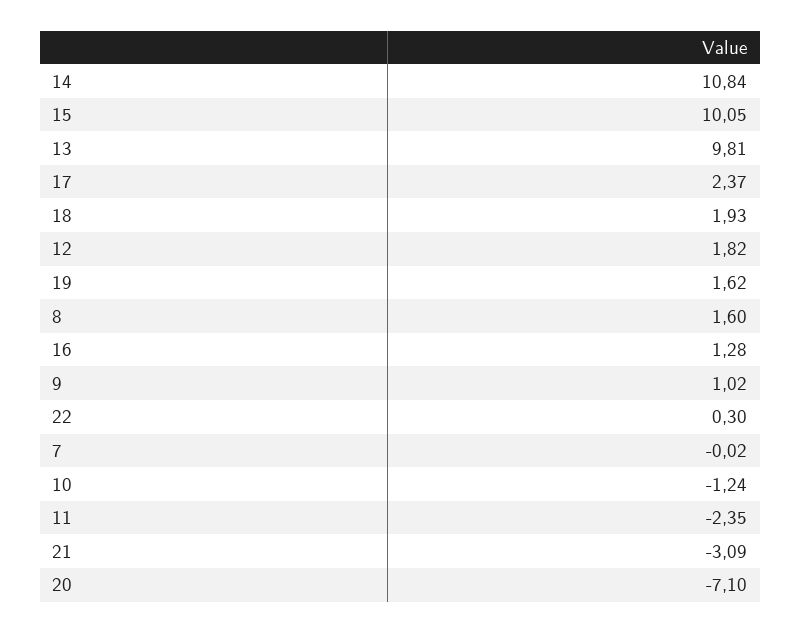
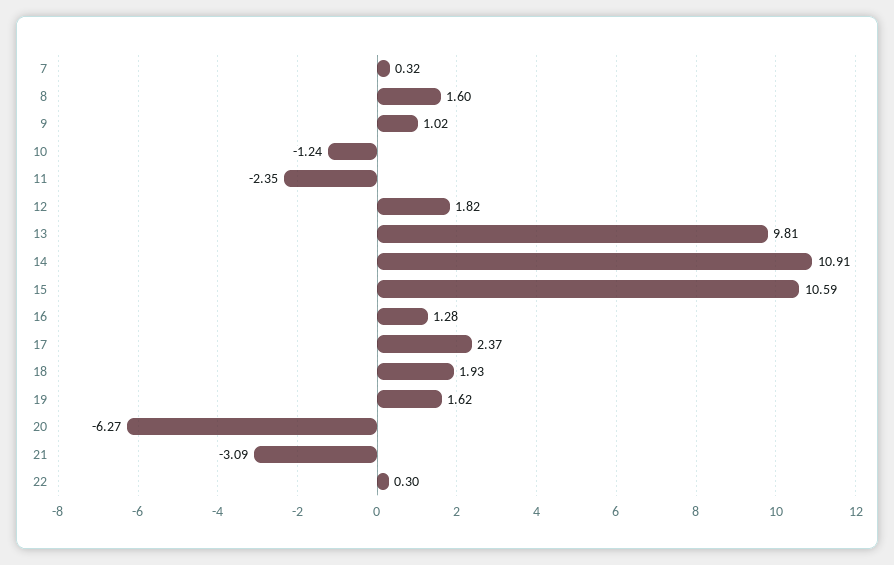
14: 10.84 -> 10.91
15: 10.05 -> 10.59
7: -0.02 -> 0.32
20: -7.1 -> -6.27

